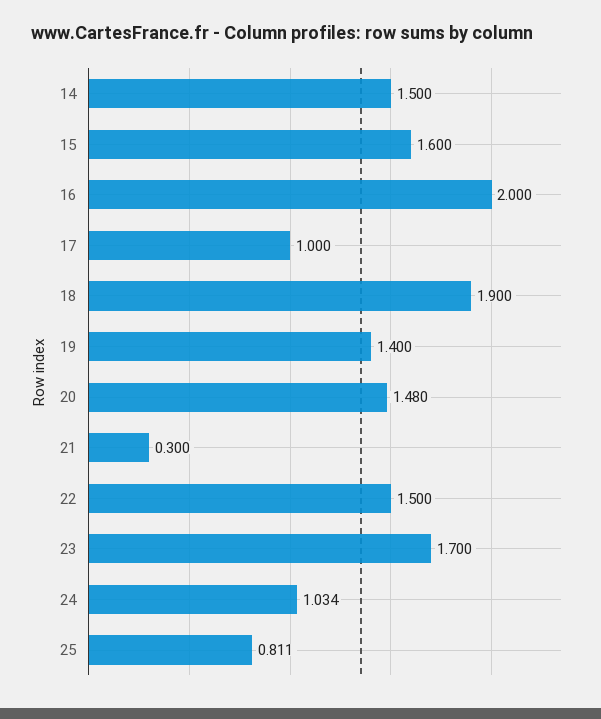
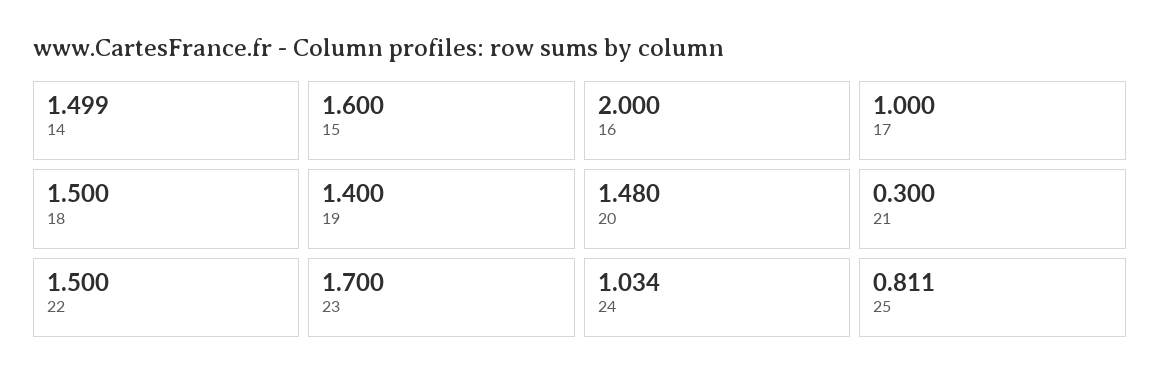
14: 1.5 -> 1.499
18: 1.9 -> 1.5

